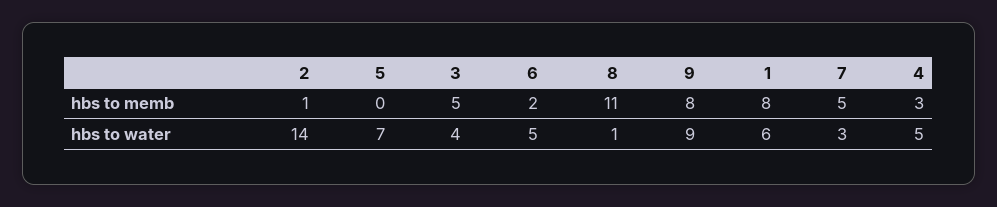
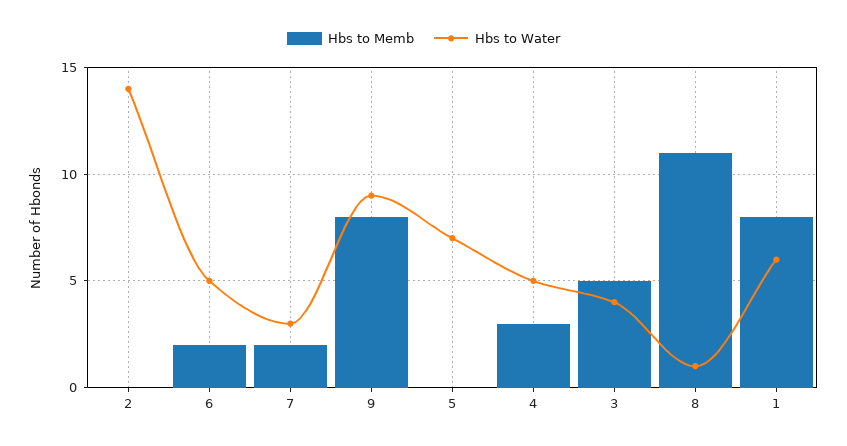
hbs to memb, 2: 1 -> 0
hbs to memb, 7: 5 -> 2

